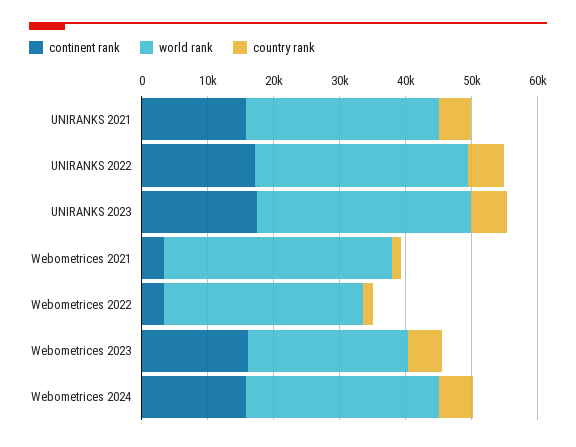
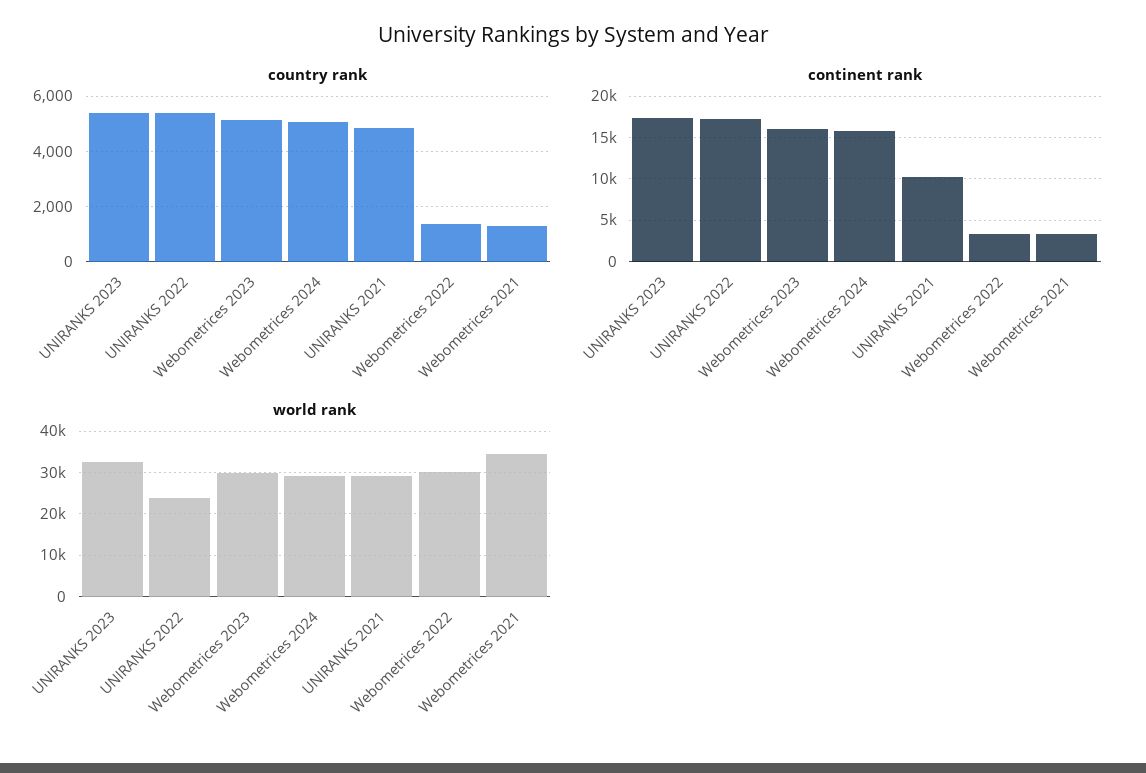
continent rank, UNIRANKS 2021: 16000 -> 10000
world rank, UNIRANKS 2022: 32000 -> 24000
world rank, Webometrices 2023: 24000 -> 30000

